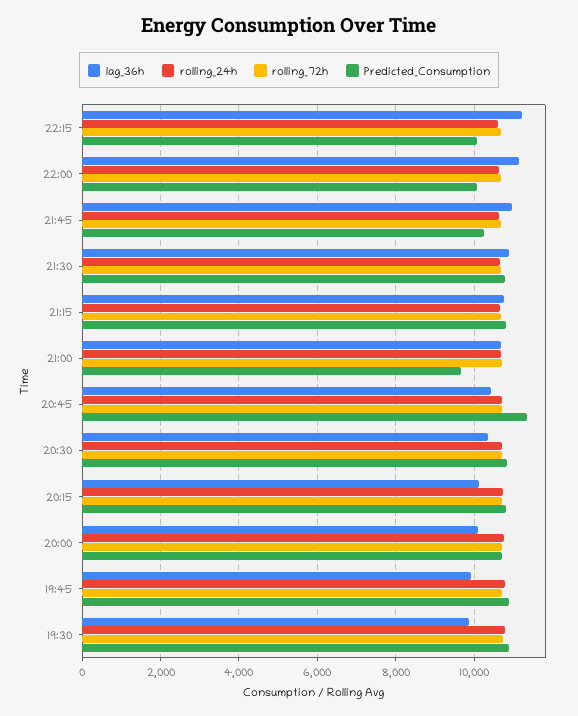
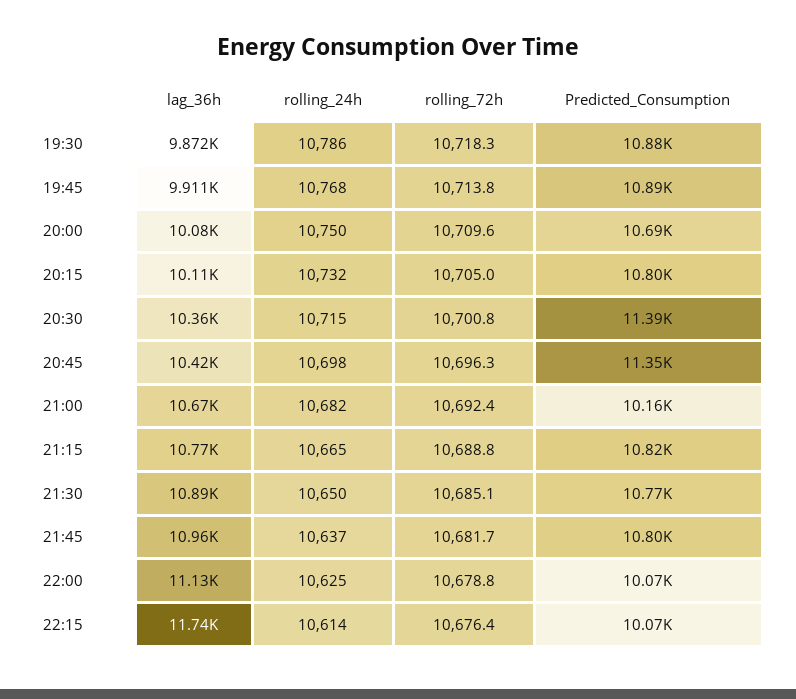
lag_36h, 22:15: 11200 -> 11740
Predicted_Consumption, 21:45: 10200 -> 10800
Predicted_Consumption, 21:00: 9600 -> 10160
Predicted_Consumption, 20:30: 10800 -> 11390

